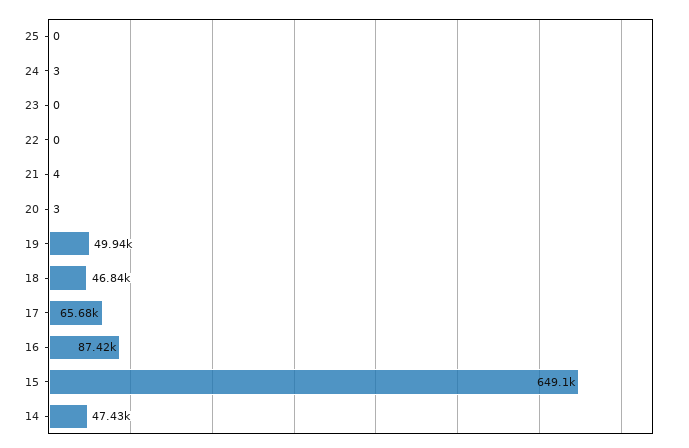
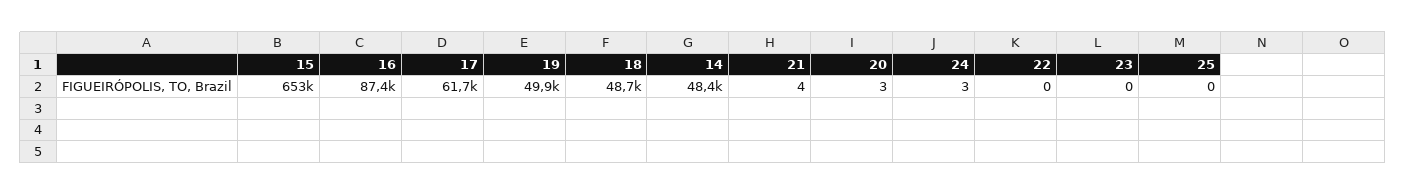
18: 46840 -> 48700
17: 65680 -> 61700
15: 649100 -> 653000
14: 47430 -> 48400

